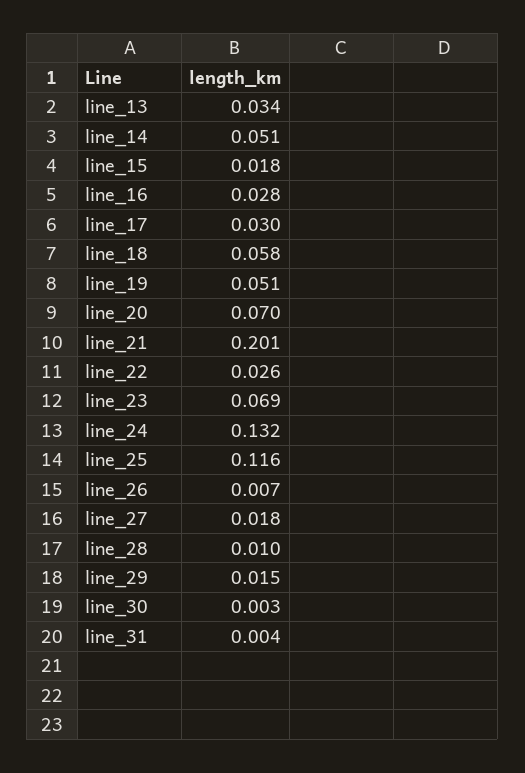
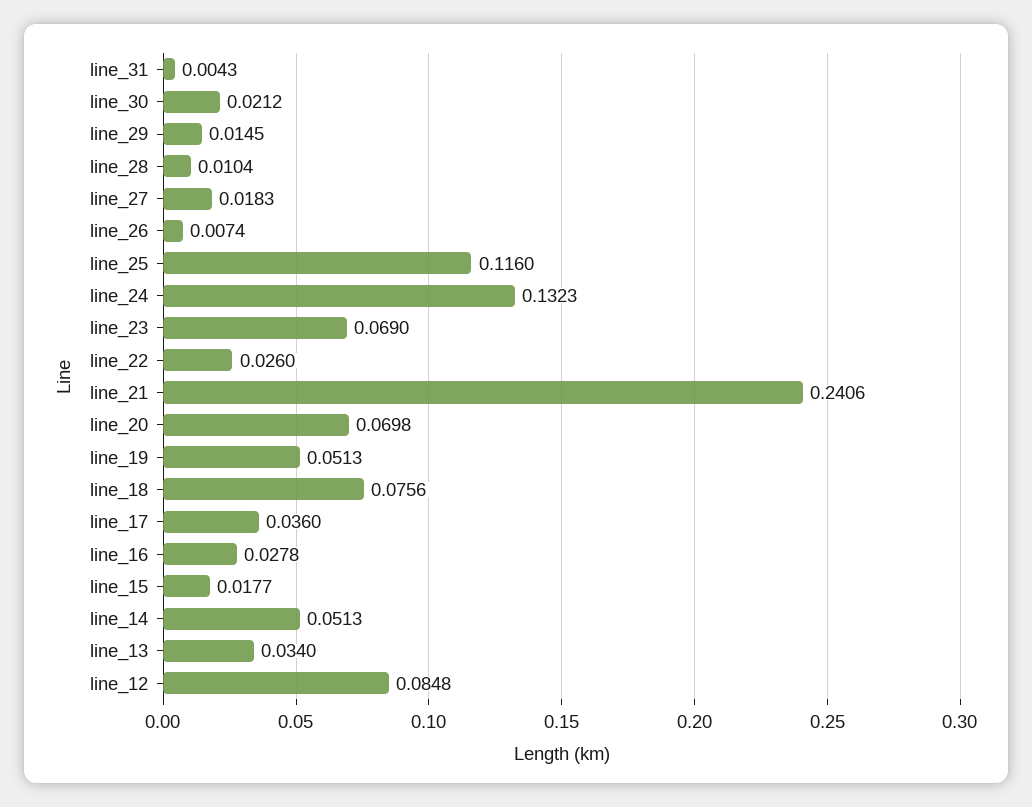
line_17: 0.03 -> 0.036
line_18: 0.058 -> 0.0756
line_21: 0.201 -> 0.2406
line_30: 0.003 -> 0.0212
line_12: none -> 0.0848

